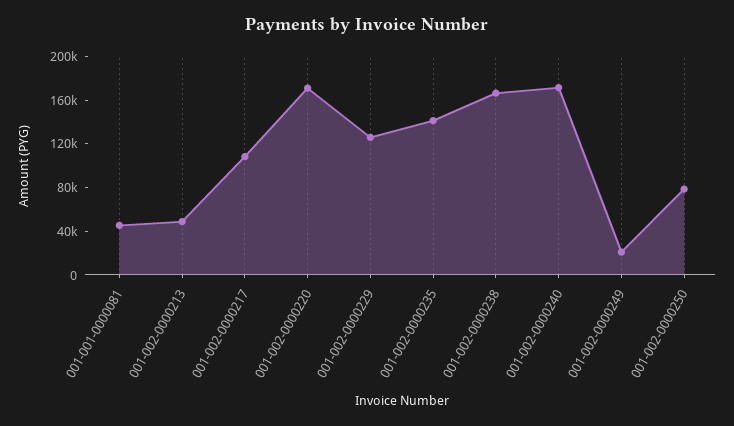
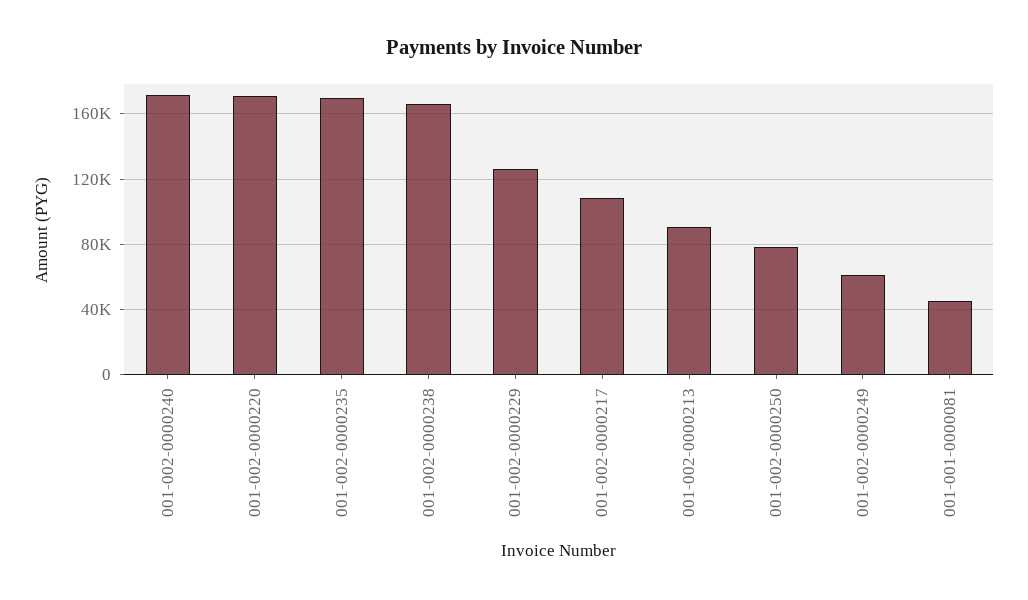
001-002-0000213: 50000 -> 90000
001-002-0000235: 140000 -> 170000
001-002-0000249: 20000 -> 60000

